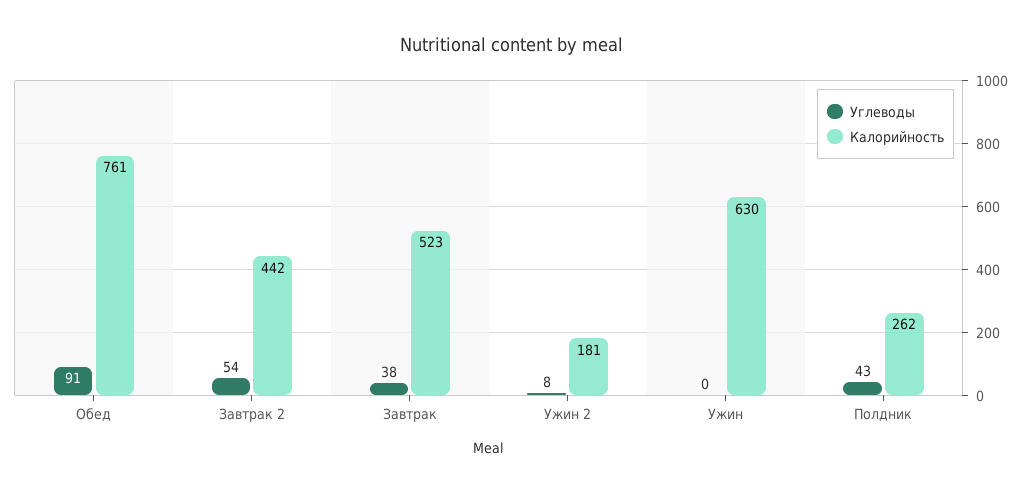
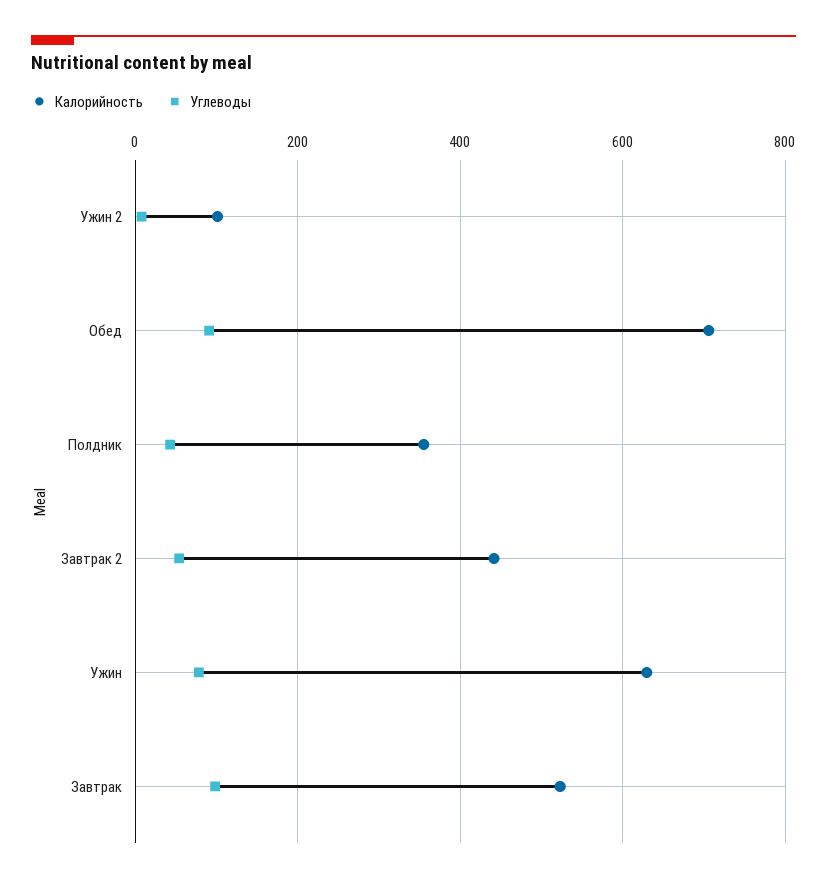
Калорийность, Обед: 761 -> 700
Углеводы, Завтрак: 38 -> 100
Калорийность, Ужин 2: 181 -> 100
Углеводы, Ужин: 0 -> 80
Калорийность, Полдник: 262 -> 360

